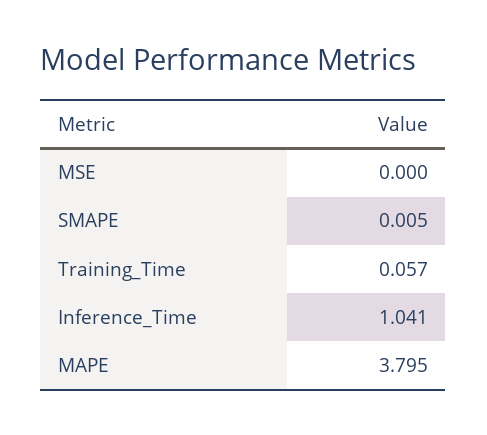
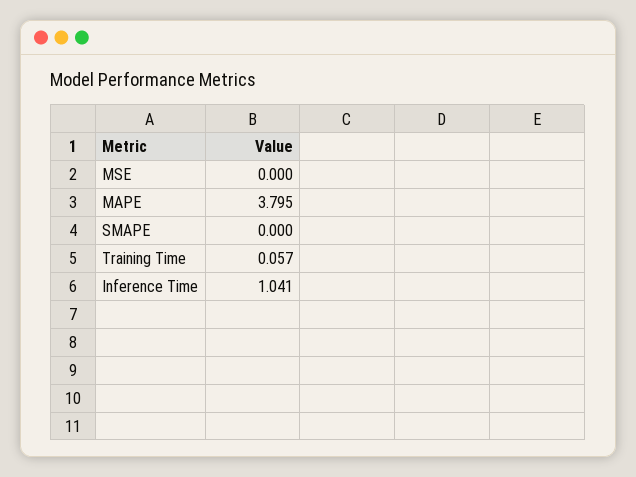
SMAPE: 0.005 -> 0

